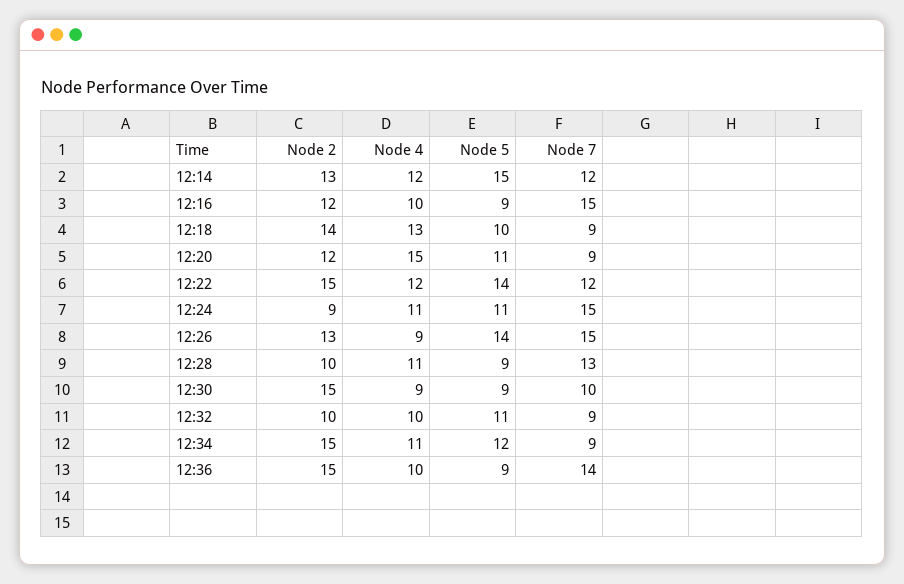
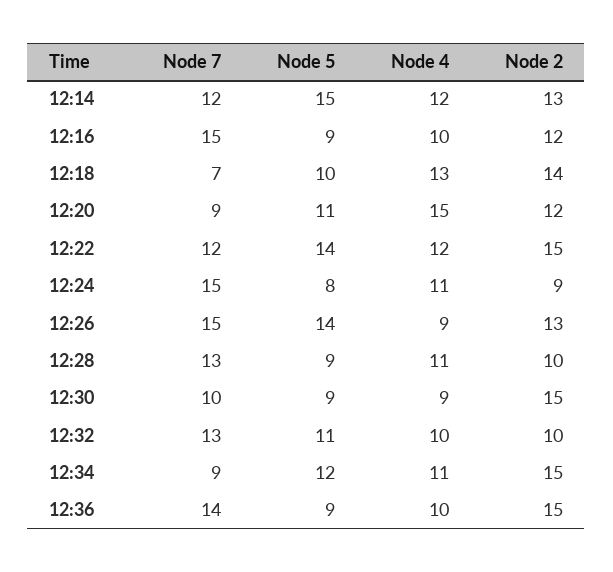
Node 7, 12:18: 9 -> 7
Node 5, 12:24: 11 -> 8
Node 7, 12:32: 9 -> 13

